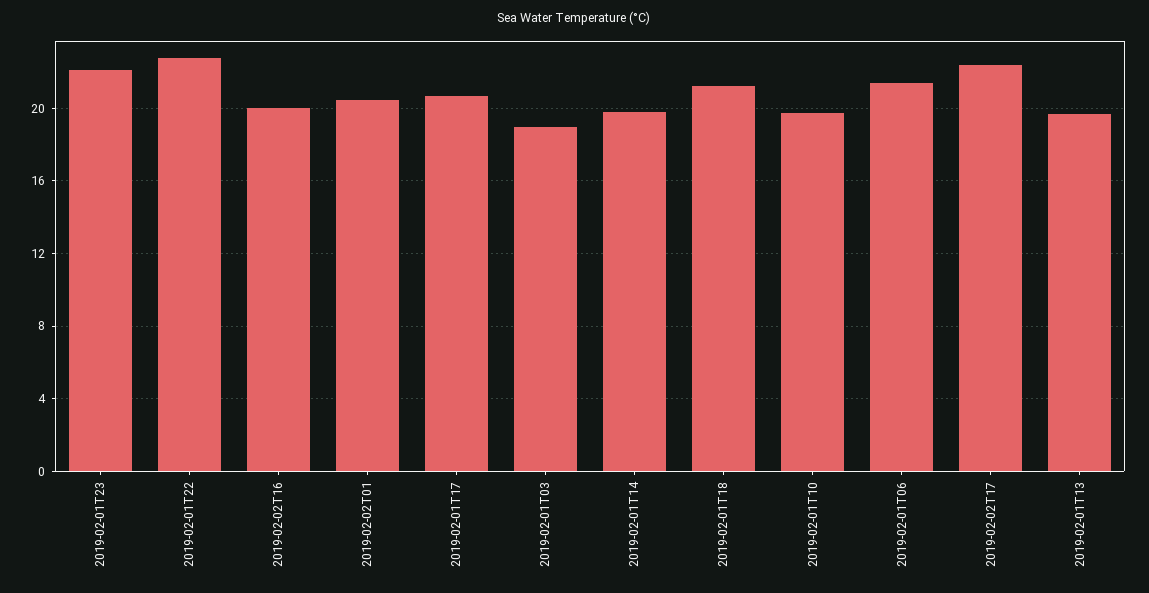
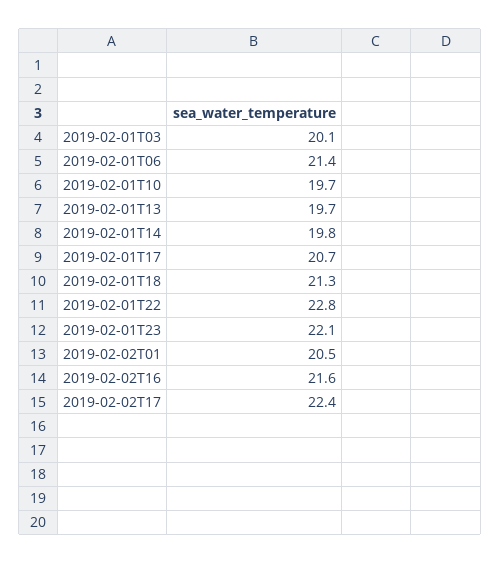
2019-02-02T16: 20 -> 21.6
2019-02-01T03: 19 -> 20.1

